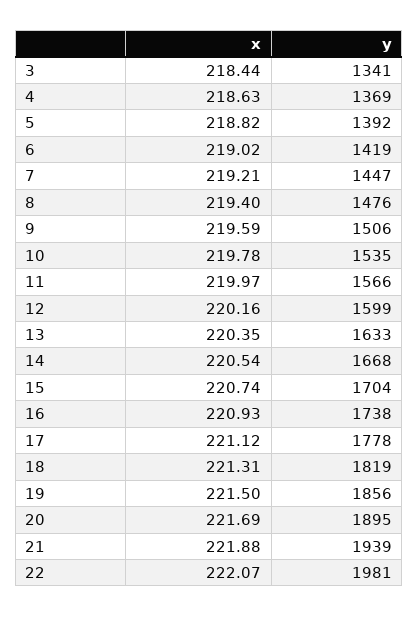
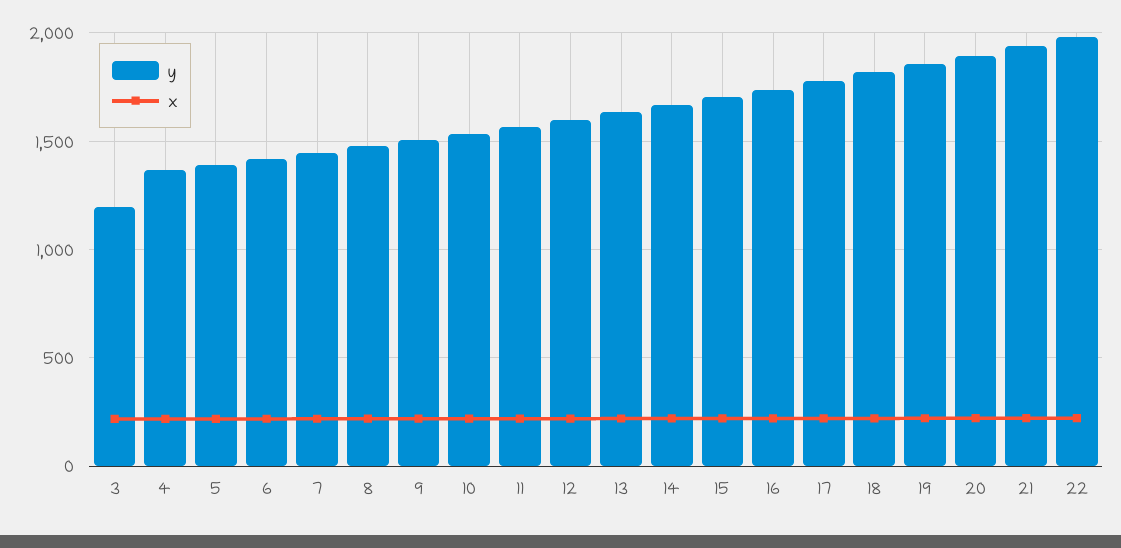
y, 3: 1341 -> 1200

